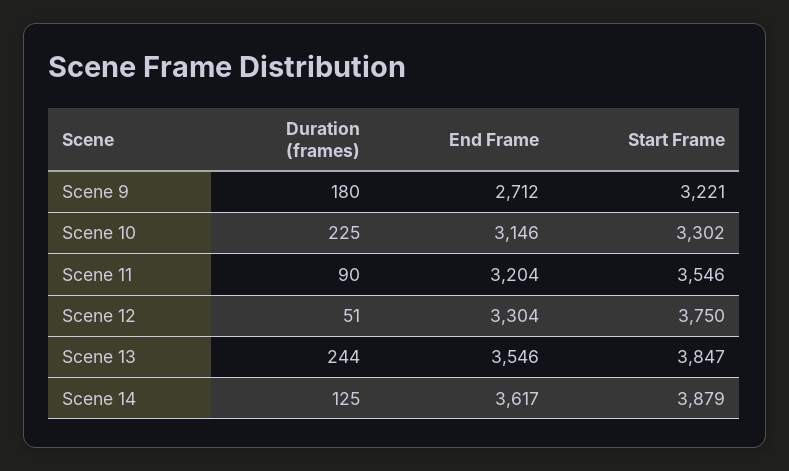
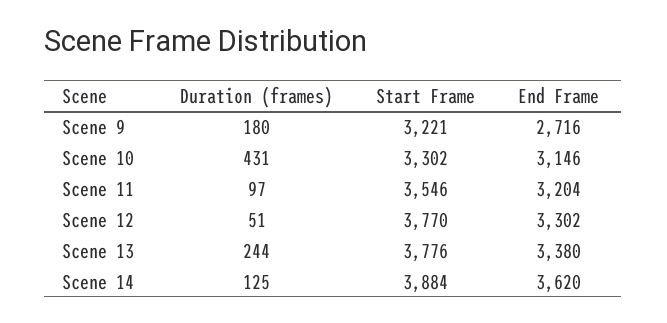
End Frame, Scene 9: 2712 -> 2716
Duration (frames), Scene 10: 225 -> 431
Duration (frames), Scene 11: 90 -> 97
End Frame, Scene 12: 3304 -> 3302
Start Frame, Scene 12: 3750 -> 3770
End Frame, Scene 13: 3546 -> 3380
Start Frame, Scene 13: 3847 -> 3776
End Frame, Scene 14: 3617 -> 3620
Start Frame, Scene 14: 3879 -> 3884

